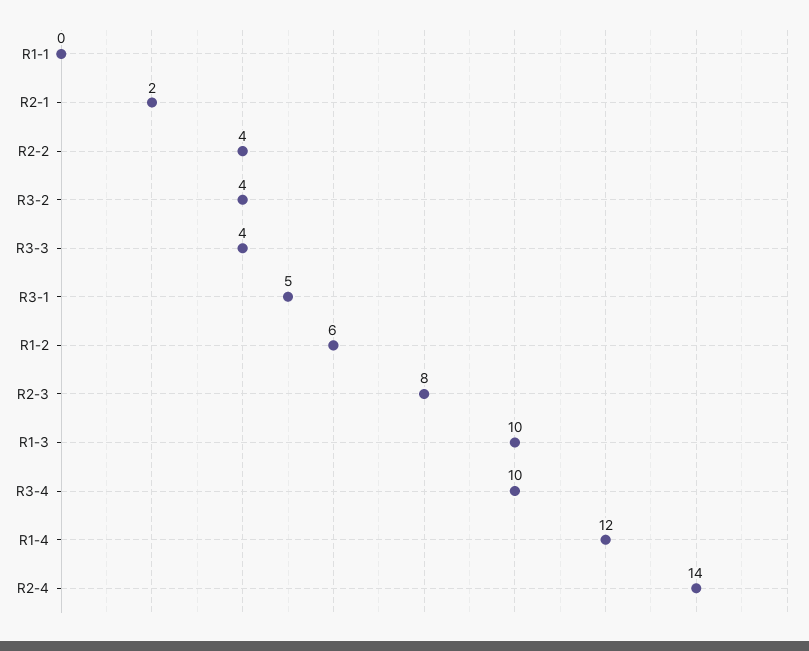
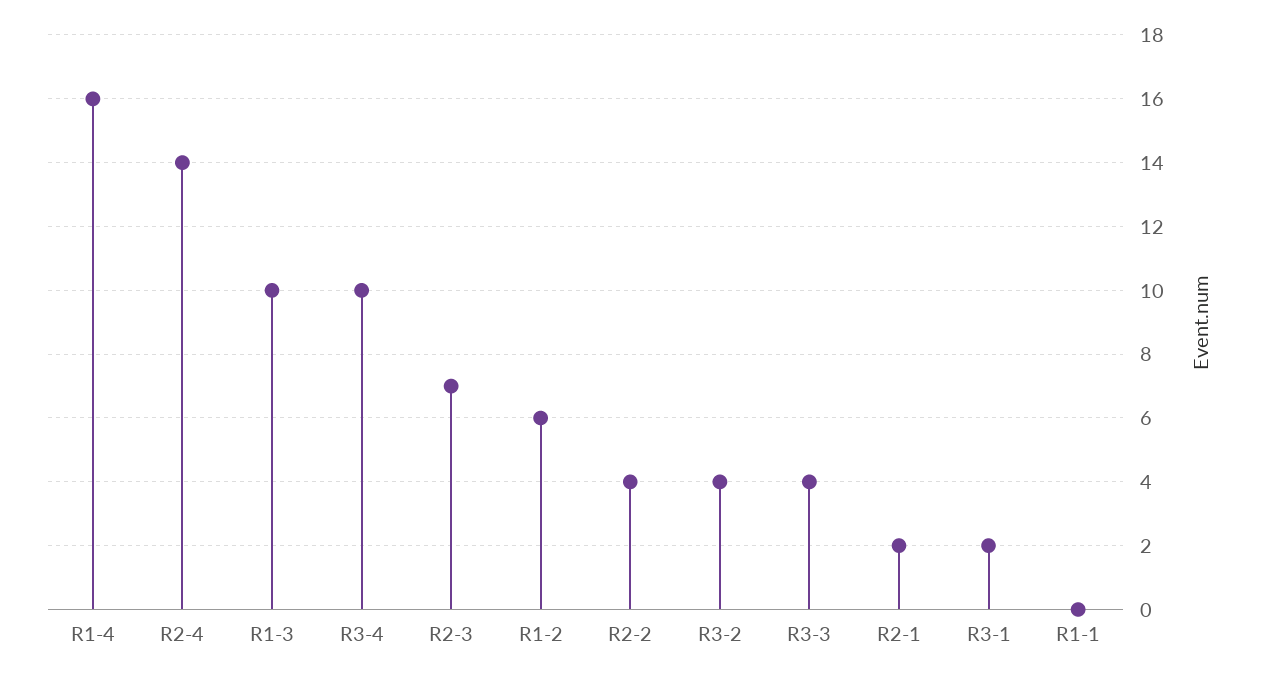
R3-1: 5 -> 2
R2-3: 8 -> 7
R1-4: 12 -> 16

